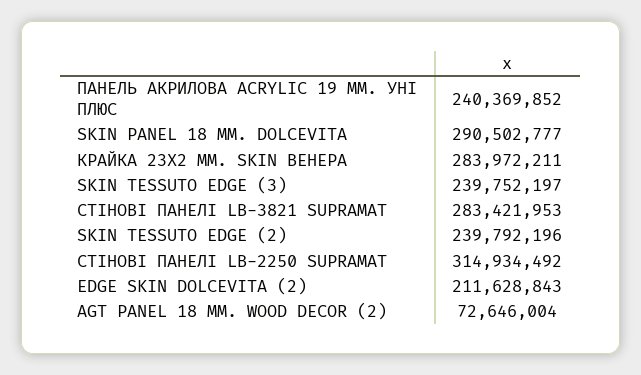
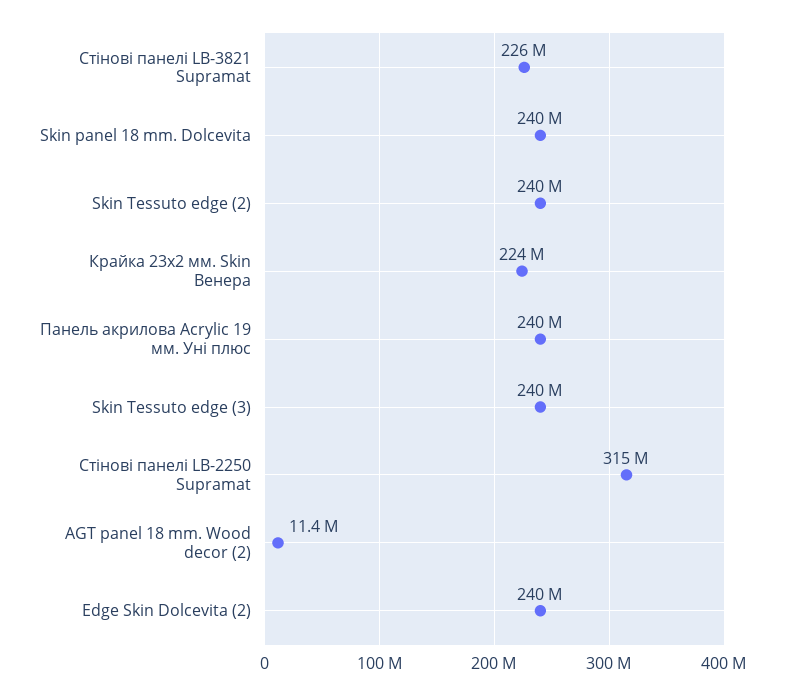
SKIN PANEL 18 MM. DOLCEVITA: 290502777 -> 240000000
КРАЙКА 23X2 ММ. SKIN ВЕНЕРА: 283972211 -> 224000000
СТІНОВІ ПАНЕЛІ LB-3821 SUPRAMAT: 283421953 -> 226000000
EDGE SKIN DOLCEVITA (2): 211628843 -> 240000000
AGT PANEL 18 MM. WOOD DECOR (2): 72646004 -> 11400000

